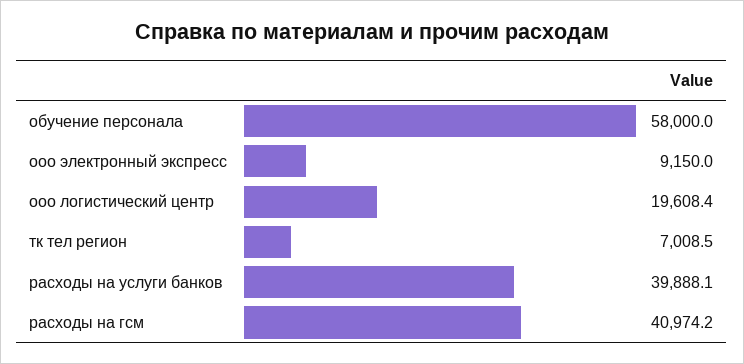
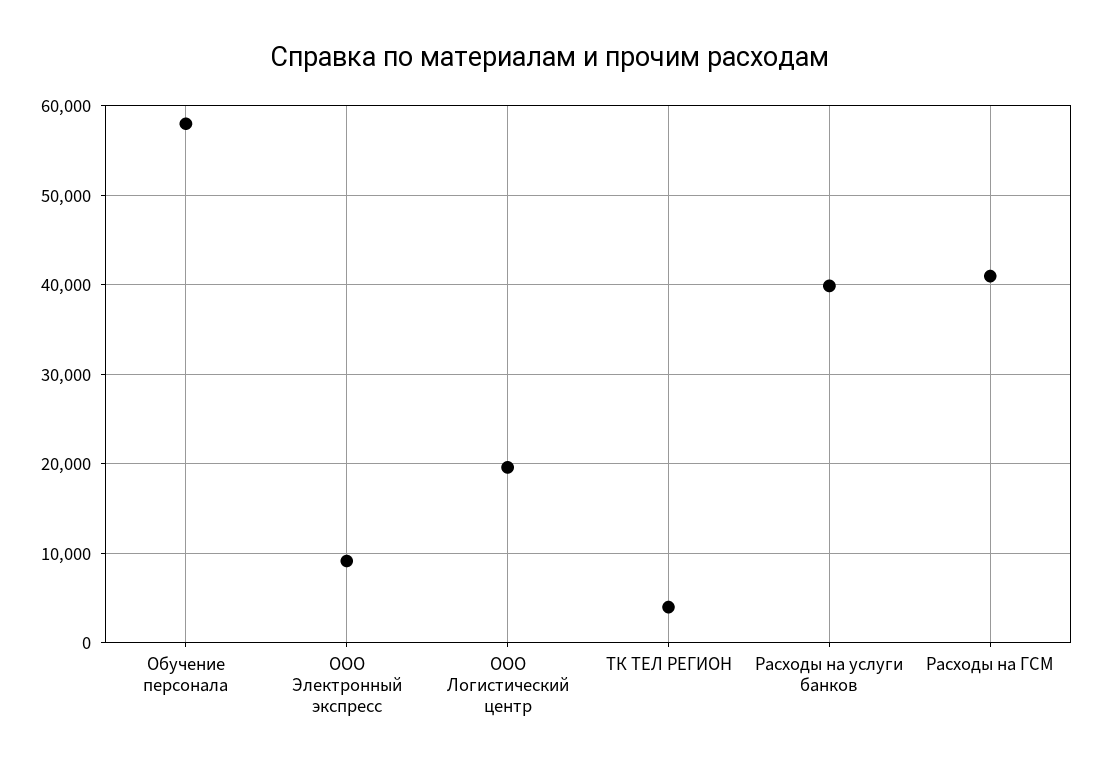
тк тел регион: 7008.5 -> 4000

